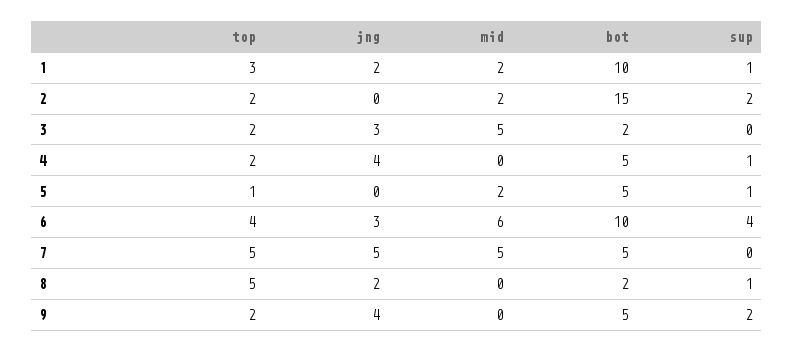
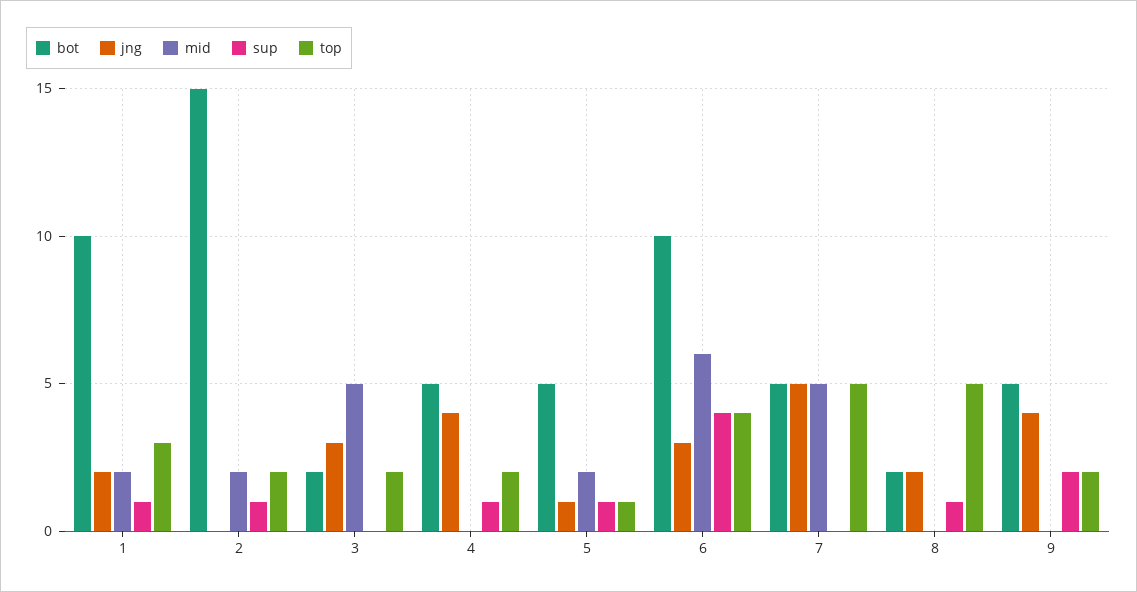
sup, 2: 2 -> 1
jng, 5: 0 -> 1

